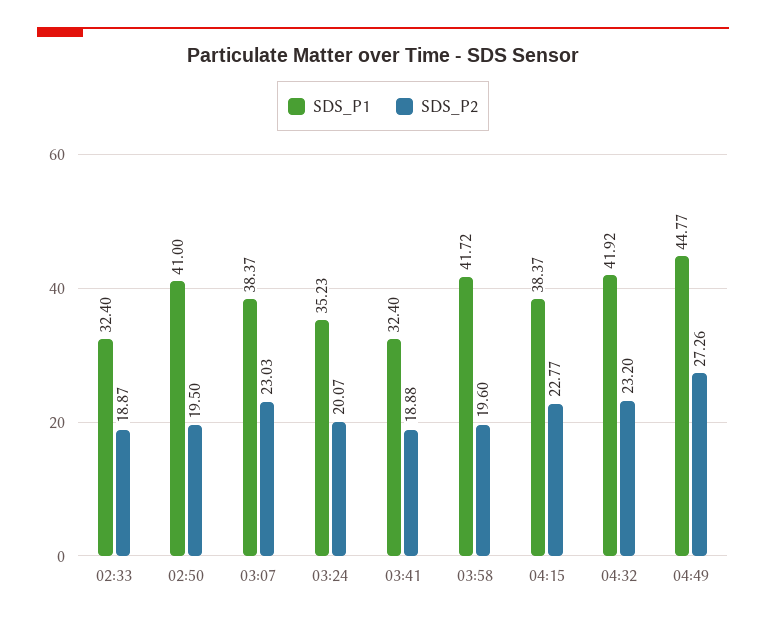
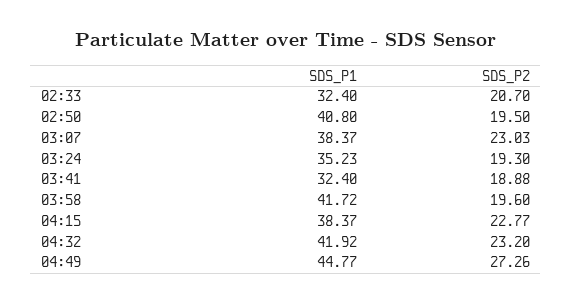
SDS_P2, 02:33: 18.87 -> 20.7
SDS_P1, 02:50: 41 -> 40.8
SDS_P2, 03:24: 20.07 -> 19.3

